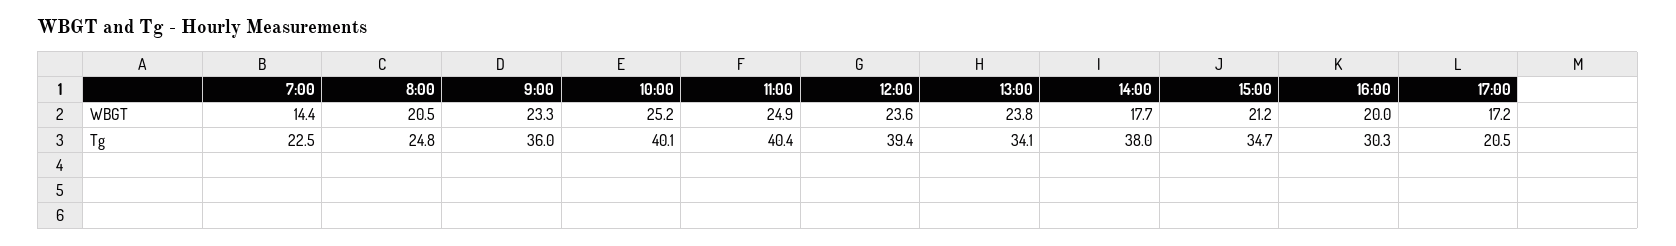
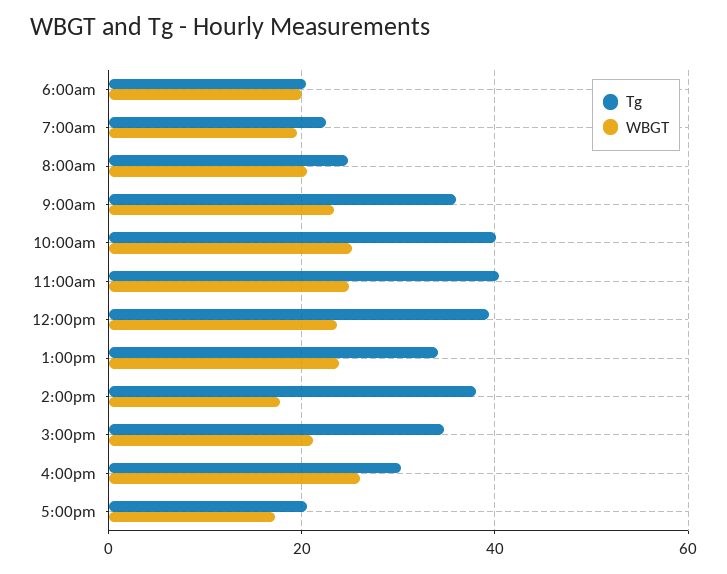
WBGT, 7:00: 14.4 -> 20
WBGT, 16:00: 20 -> 26
Tg, 6:00am: none -> 20
WBGT, 6:00am: none -> 20

